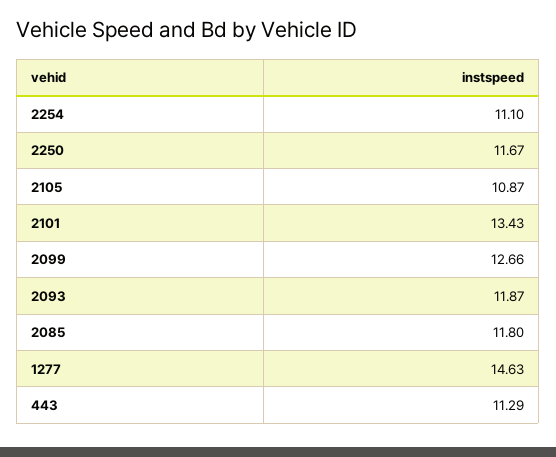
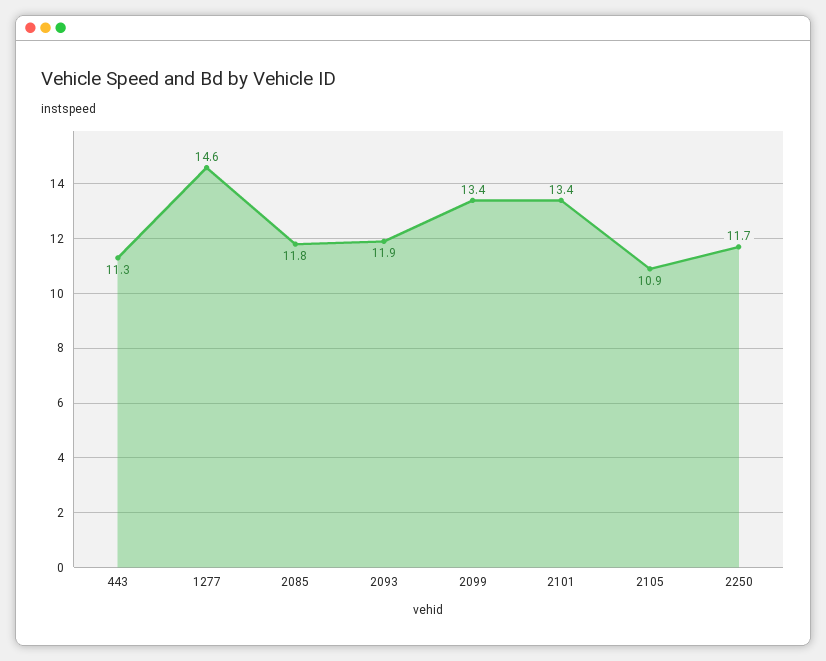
2254: 11.1 -> none
2099: 12.66 -> 13.4

